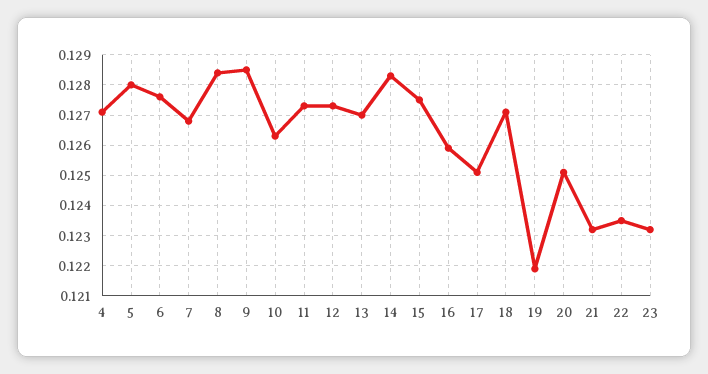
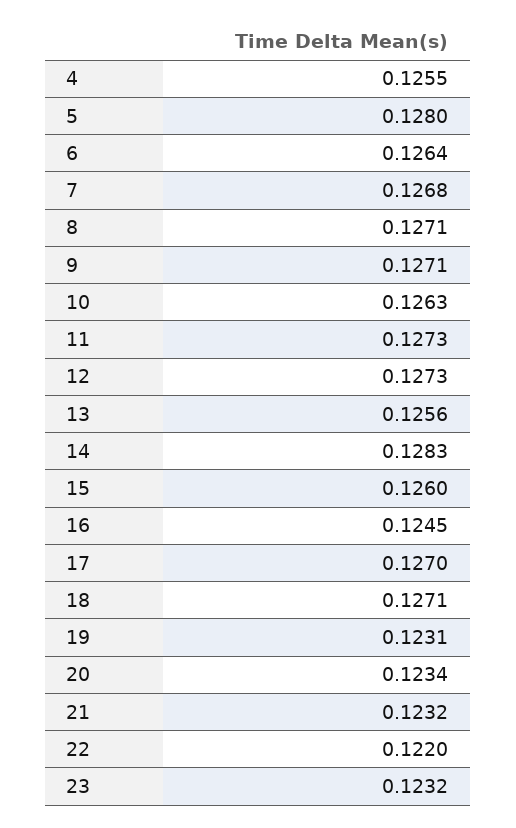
4: 0.127 -> 0.1255
6: 0.1275 -> 0.1264
8: 0.1285 -> 0.1271
9: 0.1285 -> 0.1271
13: 0.127 -> 0.1256
15: 0.1275 -> 0.126
16: 0.126 -> 0.1245
17: 0.125 -> 0.127
19: 0.122 -> 0.1231
20: 0.125 -> 0.1234
22: 0.1235 -> 0.122

